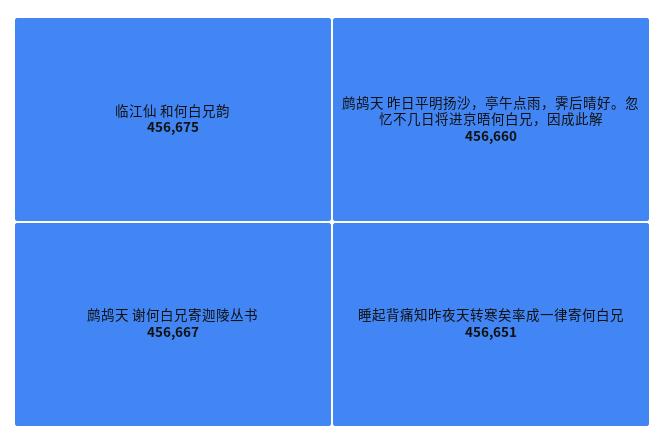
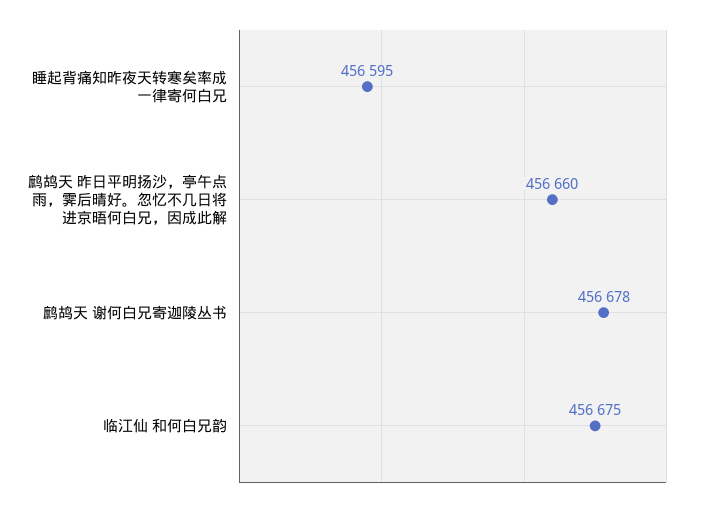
鹧鸪天 谢何白兄寄迦陵丛书: 456667 -> 456678
睡起背痛知昨夜天转寒矣率成一律寄何白兄: 456651 -> 456595

